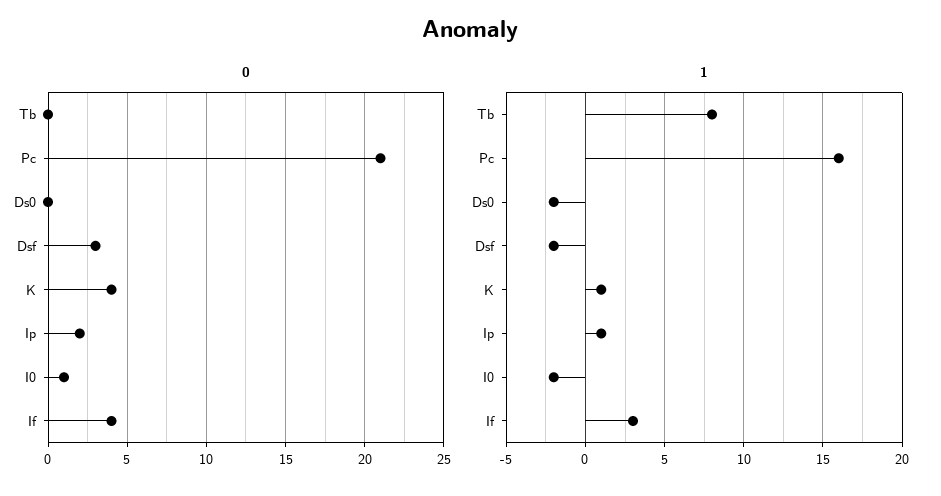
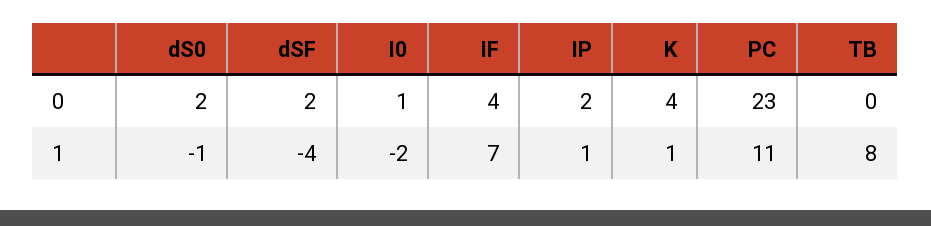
0, Pc: 21 -> 23
0, Ds0: 0 -> 2
0, Dsf: 3 -> 2
1, Pc: 16 -> 11
1, Ds0: -2 -> -1
1, Dsf: -2 -> -4
1, If: 3 -> 7

